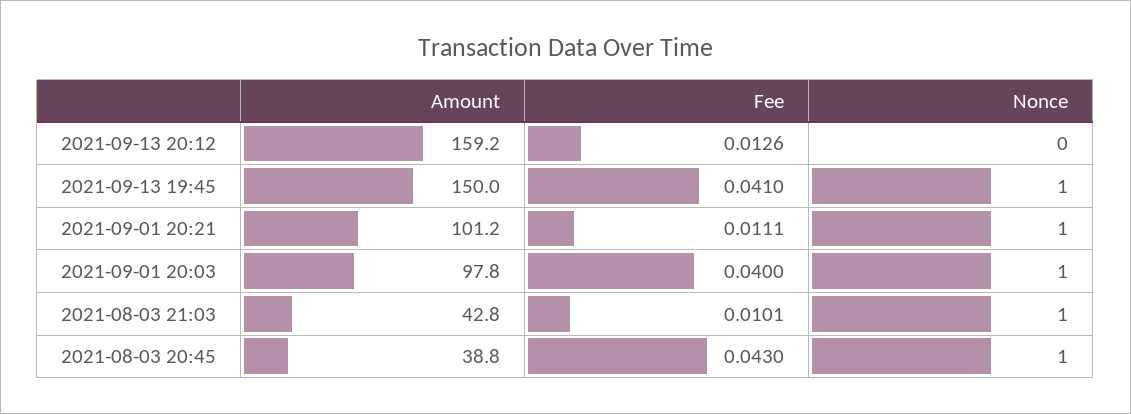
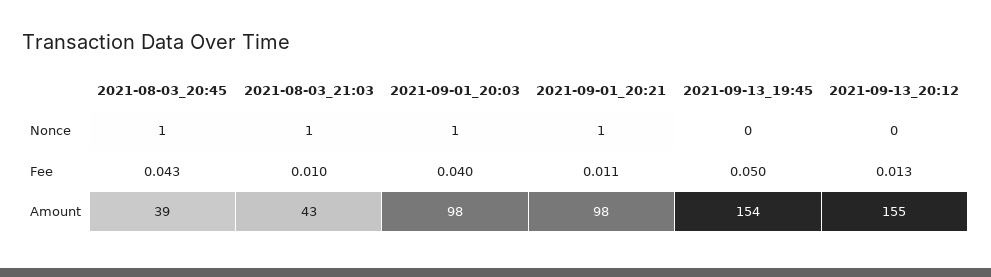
Amount, 2021-09-13 20:12: 159.2 -> 155
Amount, 2021-09-13 19:45: 150 -> 154
Fee, 2021-09-13 19:45: 0.041 -> 0.05
Nonce, 2021-09-13 19:45: 1 -> 0
Amount, 2021-09-01 20:21: 101.2 -> 98

